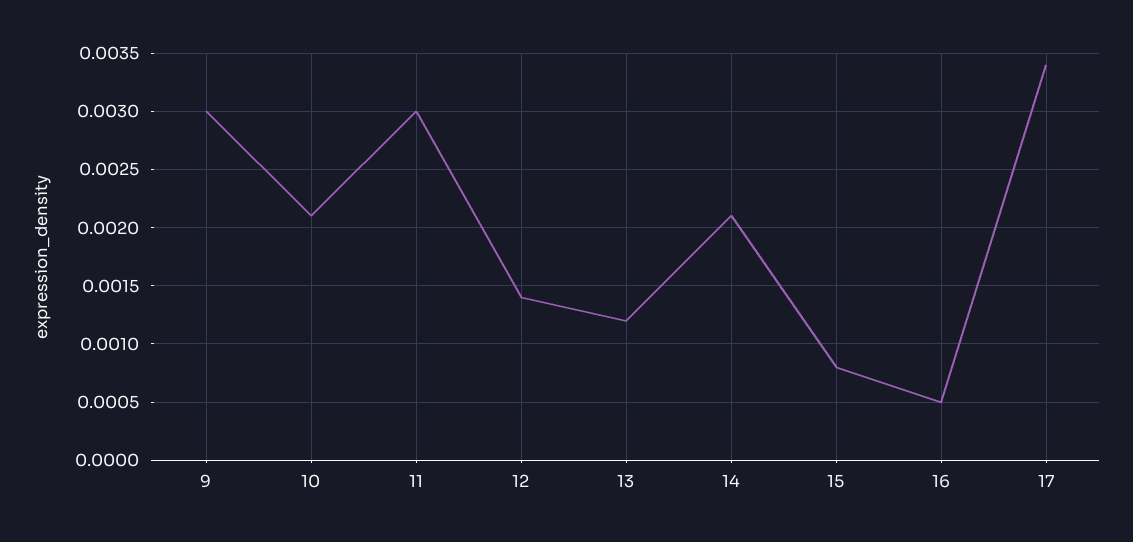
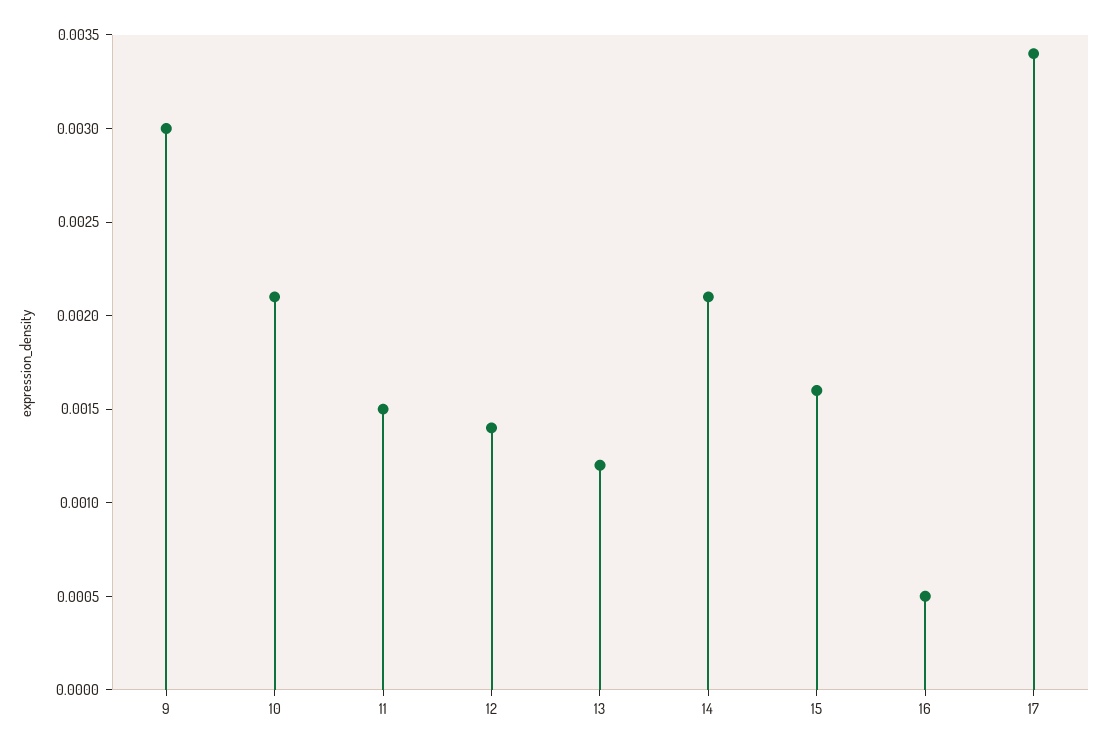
11: 0.003 -> 0.0015
15: 0.0008 -> 0.0016

